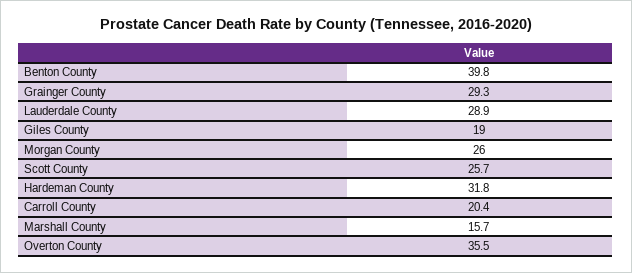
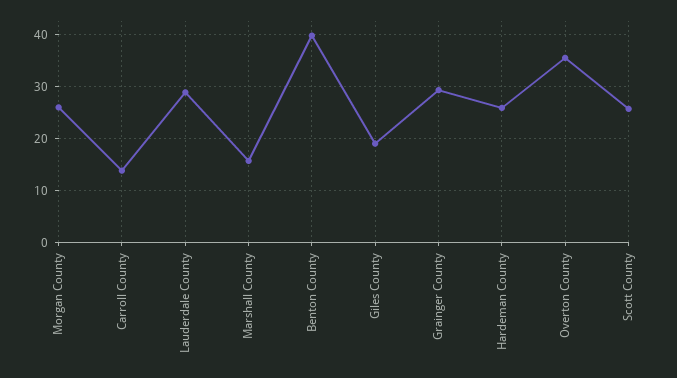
Hardeman County: 31.8 -> 26
Carroll County: 20.4 -> 14

